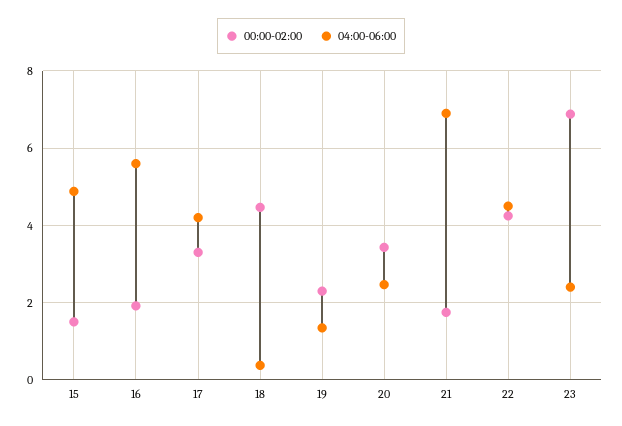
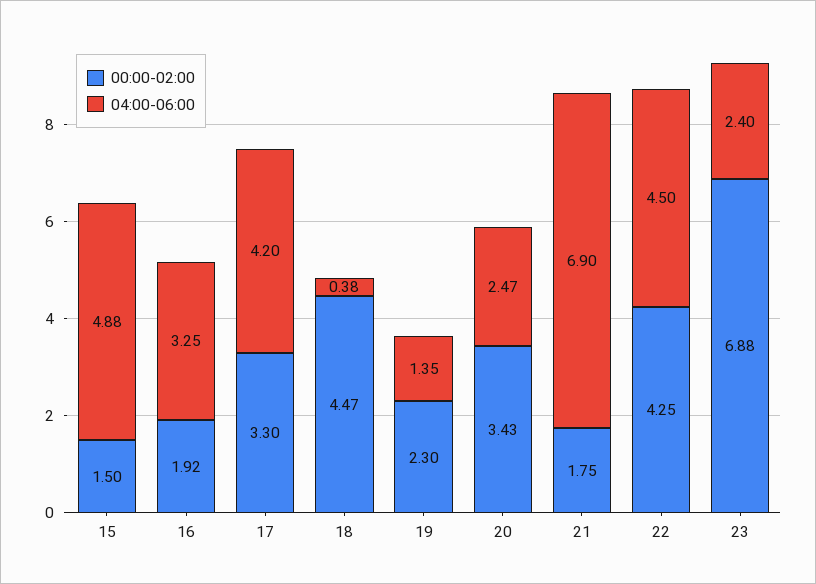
04:00-06:00, 16: 5.6 -> 3.25

